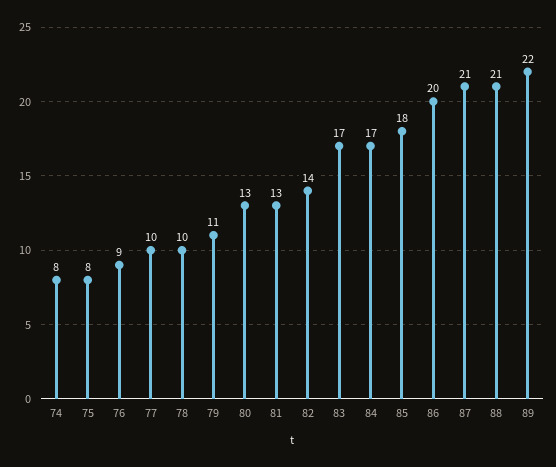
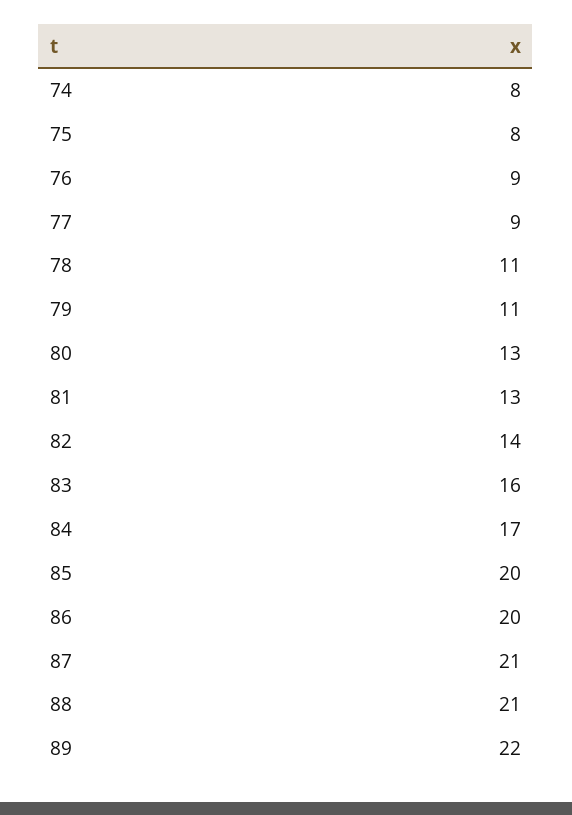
77: 10 -> 9
78: 10 -> 11
83: 17 -> 16
85: 18 -> 20

